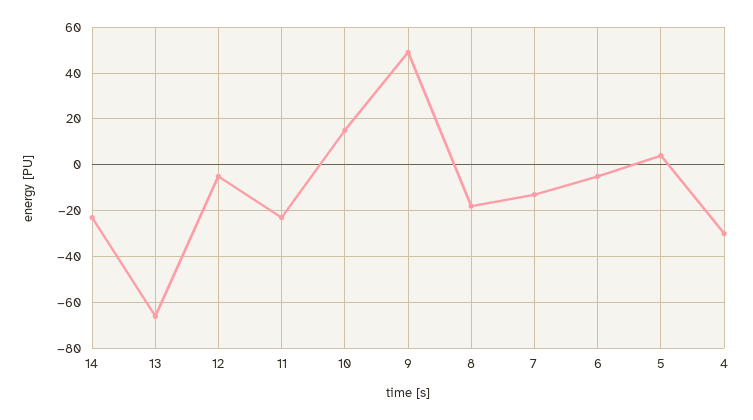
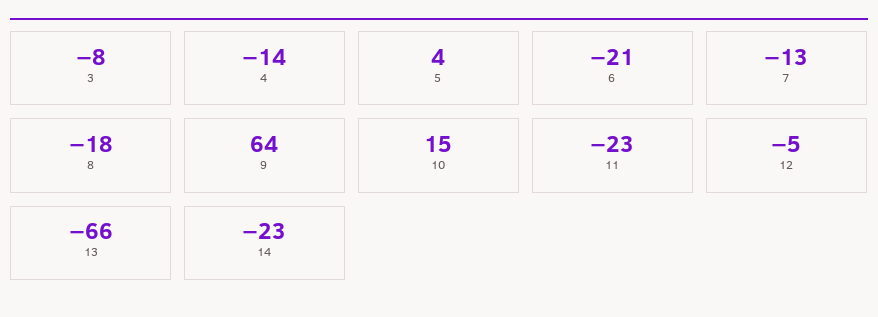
9: 50 -> 64
6: -5 -> -21
4: -30 -> -14
3: none -> -8

